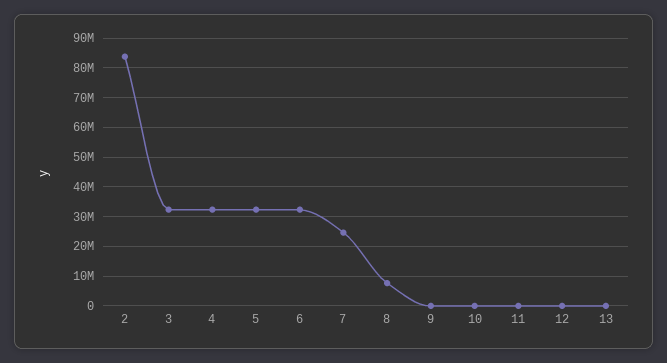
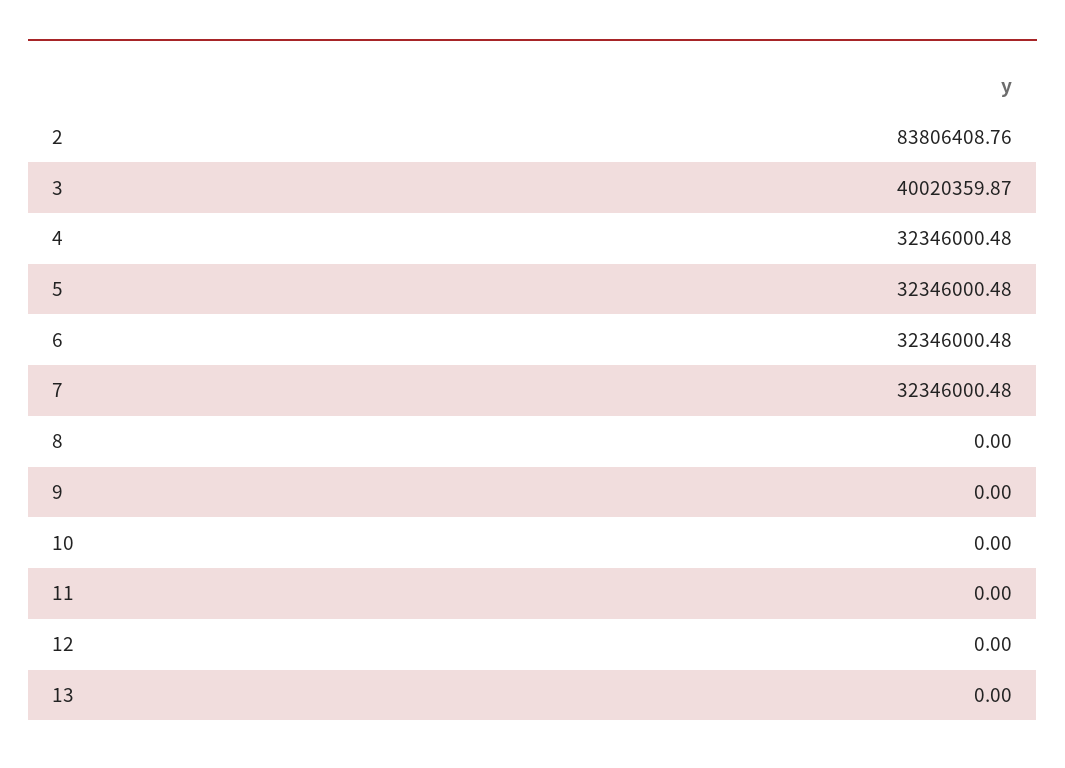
3: 32500000 -> 40020359.87
7: 25000000 -> 32346000.48
8: 7500000 -> 0

